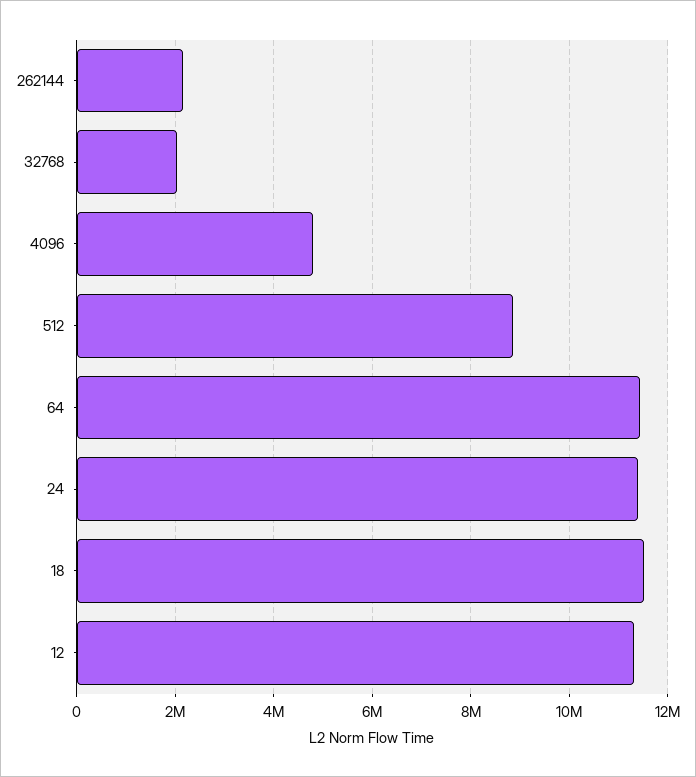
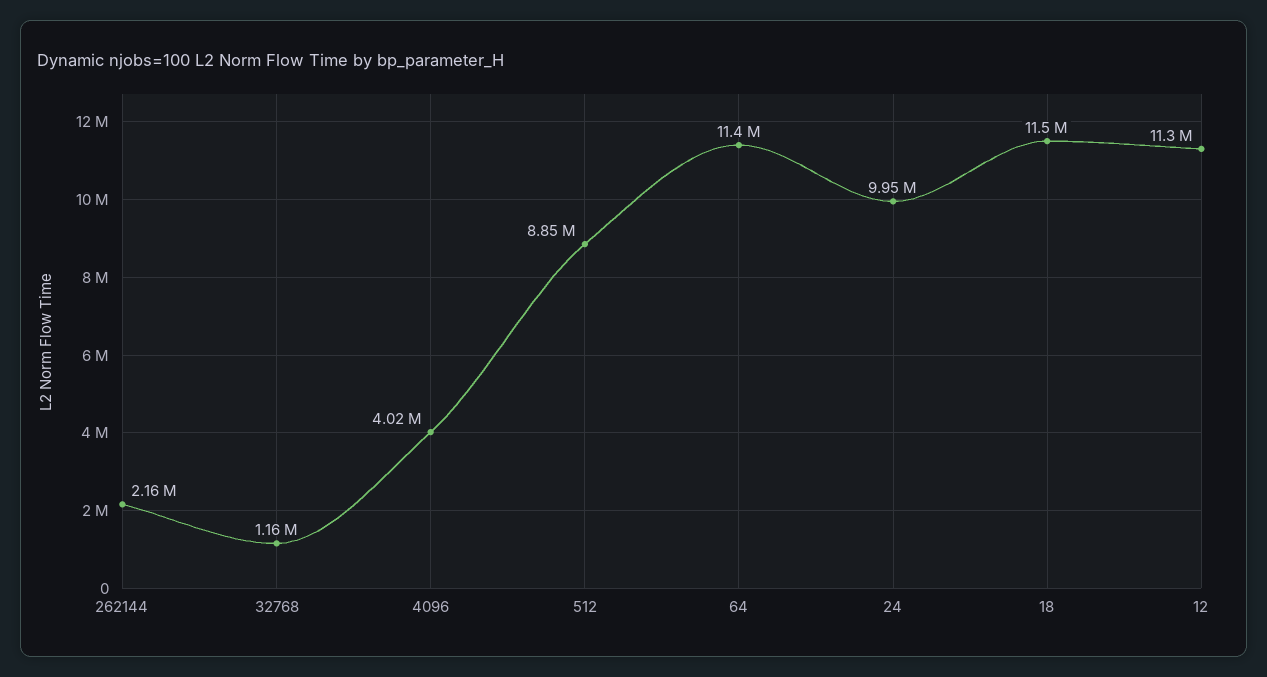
32768: 2000000 -> 1160000
4096: 4800000 -> 4020000
24: 11400000 -> 9950000

